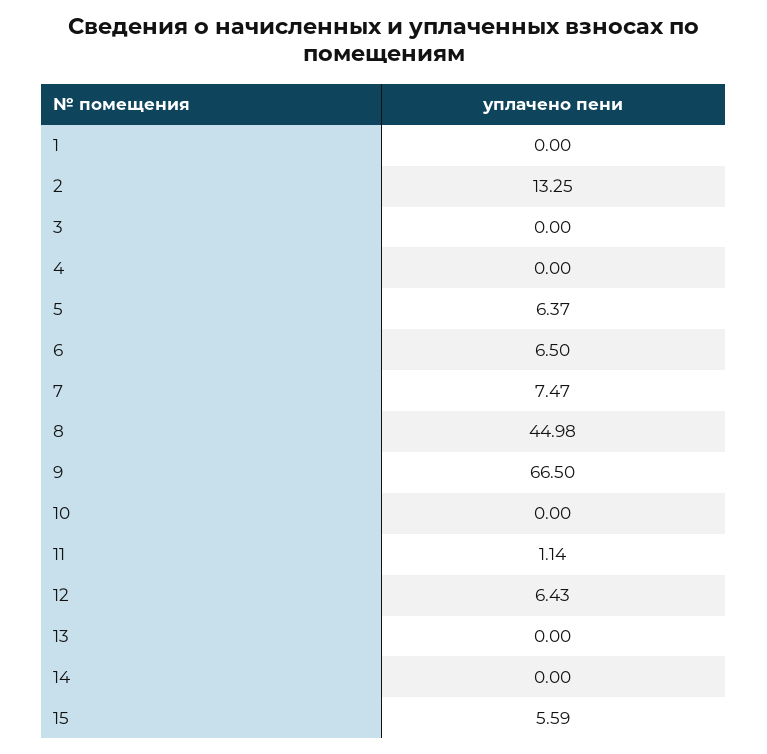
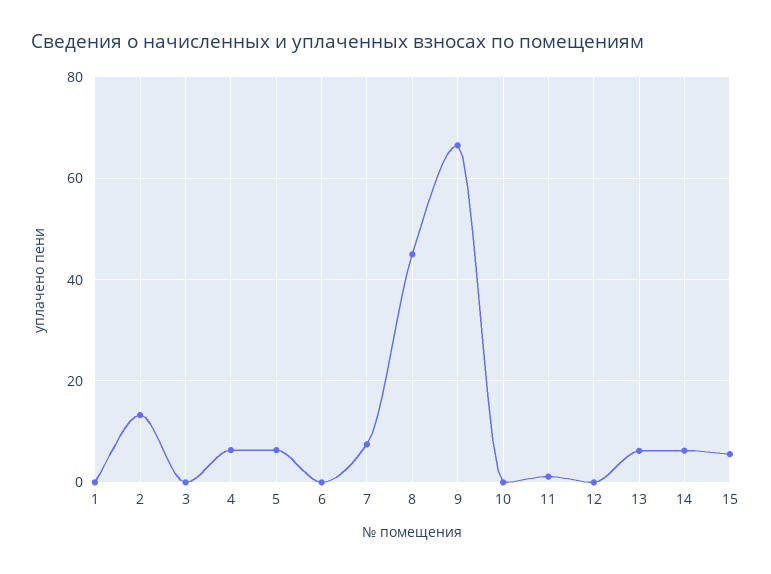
4: 0 -> 6
6: 6.5 -> 0
12: 6.43 -> 0
13: 0 -> 6
14: 0 -> 6

